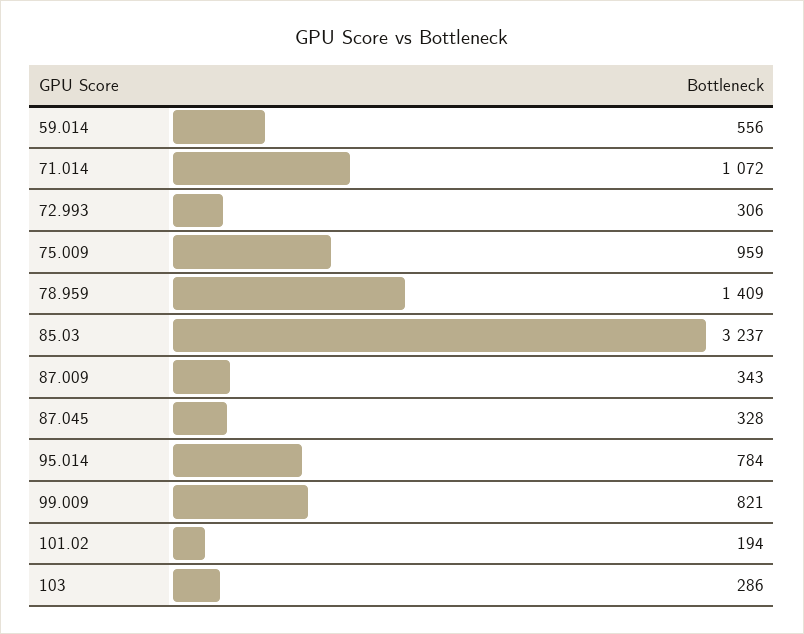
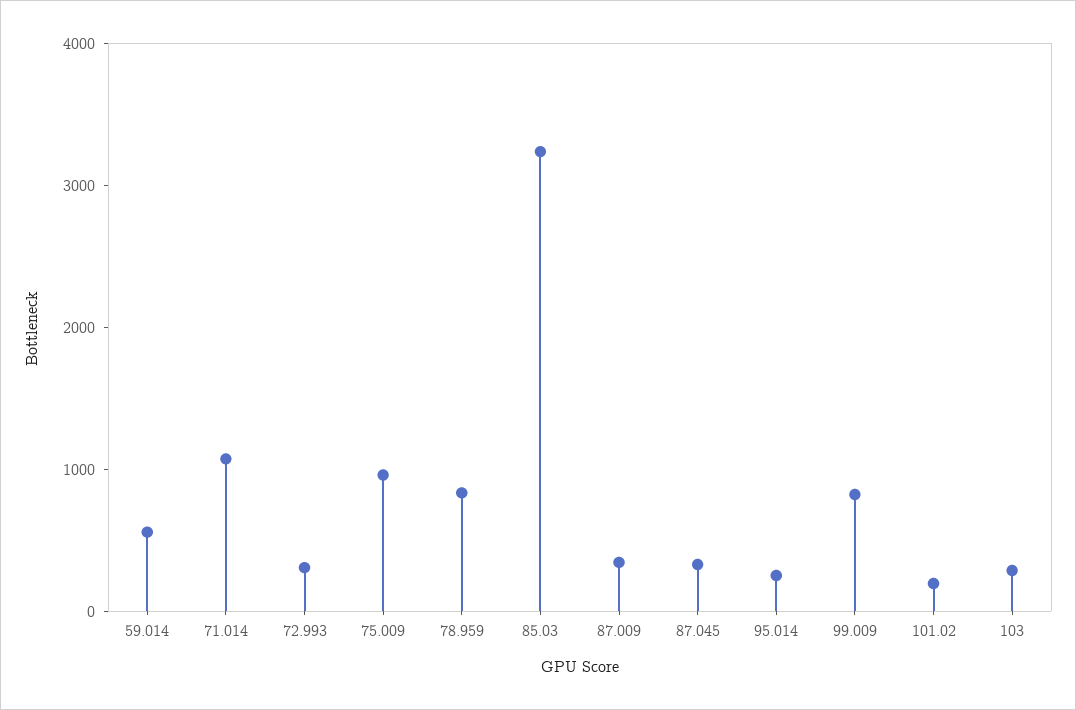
78.959: 1409 -> 800
95.014: 784 -> 200

